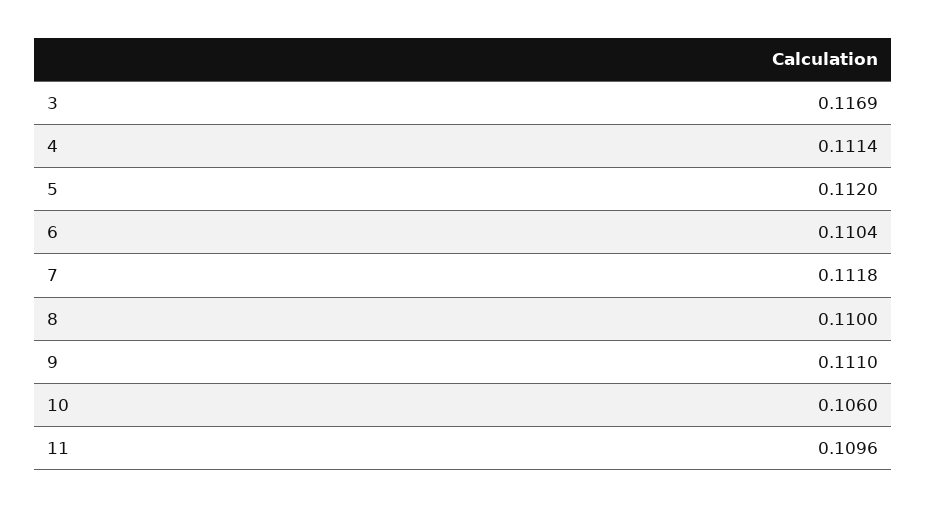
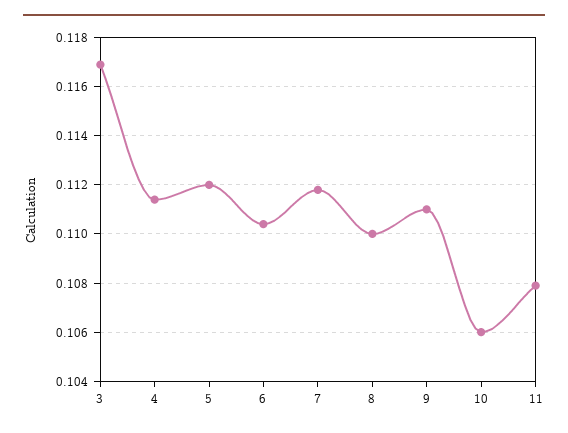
11: 0.1096 -> 0.108

